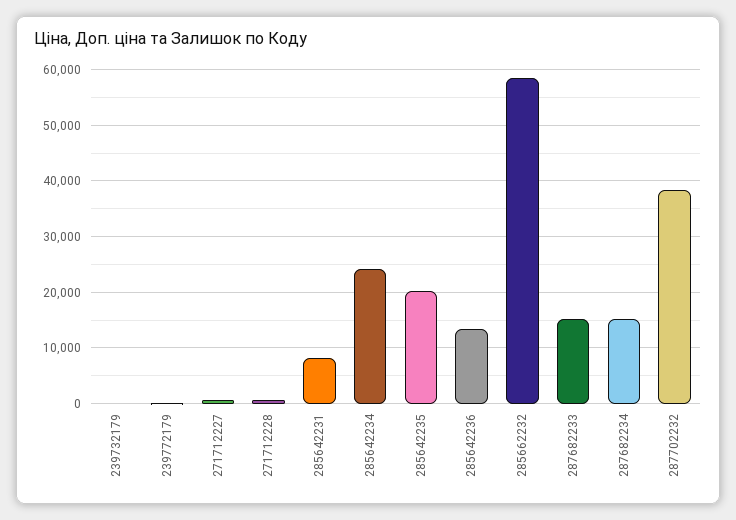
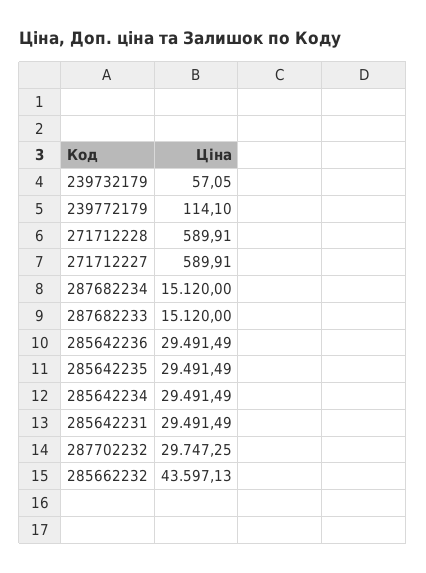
285642231: 8000 -> 29491.49
285642234: 24000 -> 29491.49
285642235: 20000 -> 29491.49
285642236: 14000 -> 29491.49
285662232: 58000 -> 43597.13
287702232: 38000 -> 29747.25

